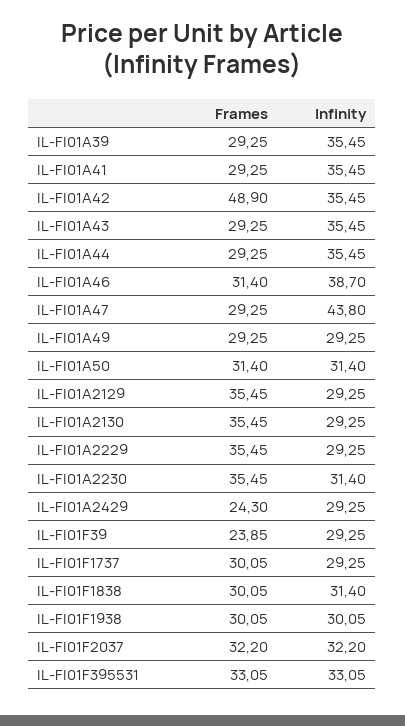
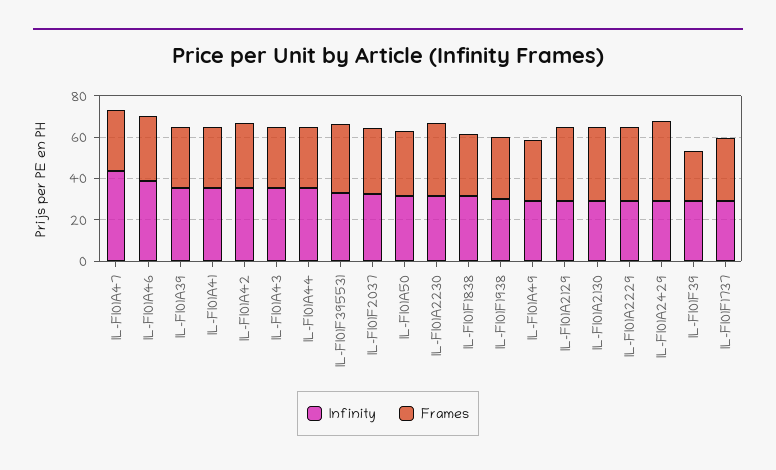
Frames, IL-FI01A42: 48.9 -> 30
Frames, IL-FI01A2429: 24.3 -> 40

